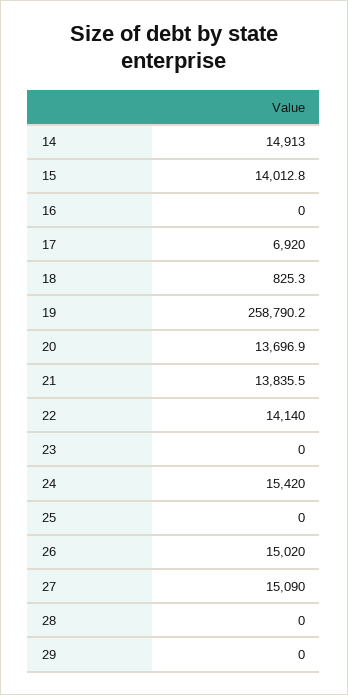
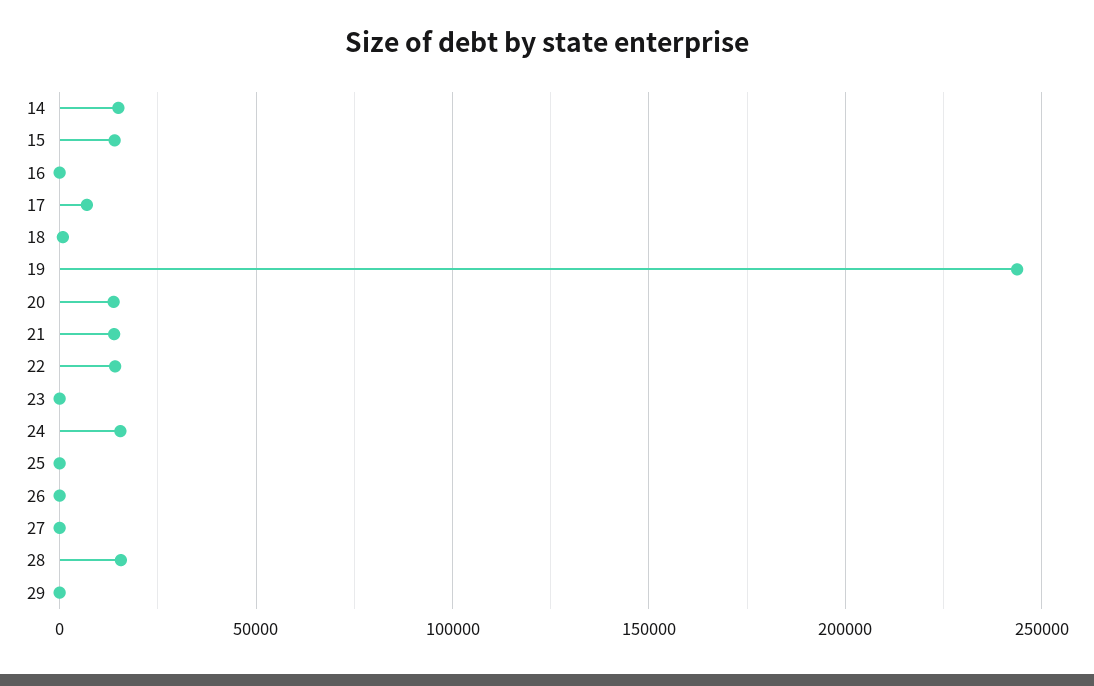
19: 258790.2 -> 245000
26: 15020 -> 0
27: 15090 -> 0
28: 0 -> 15000

